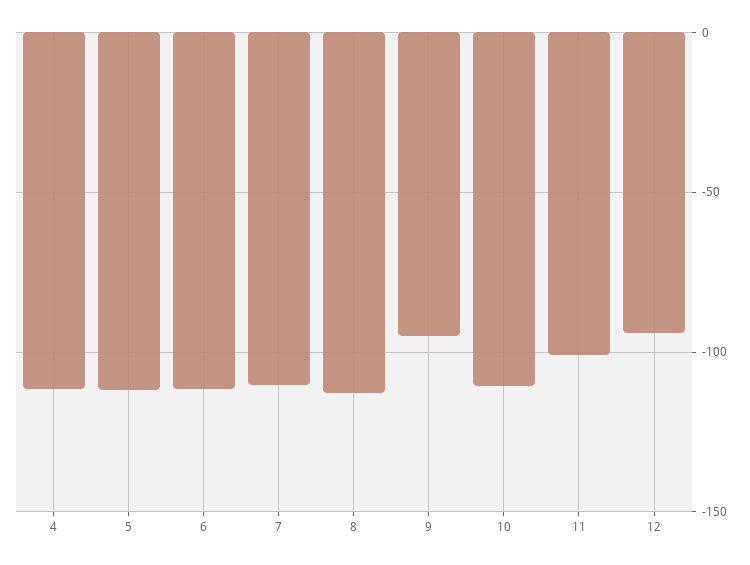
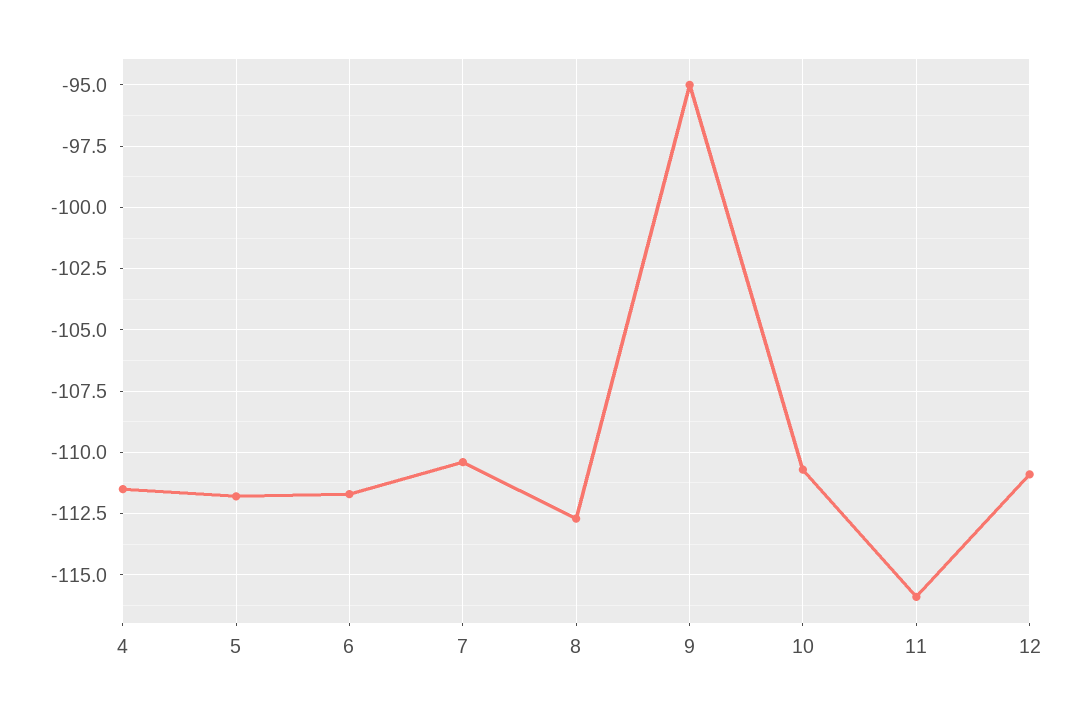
11: -100 -> -116
12: -95 -> -111

